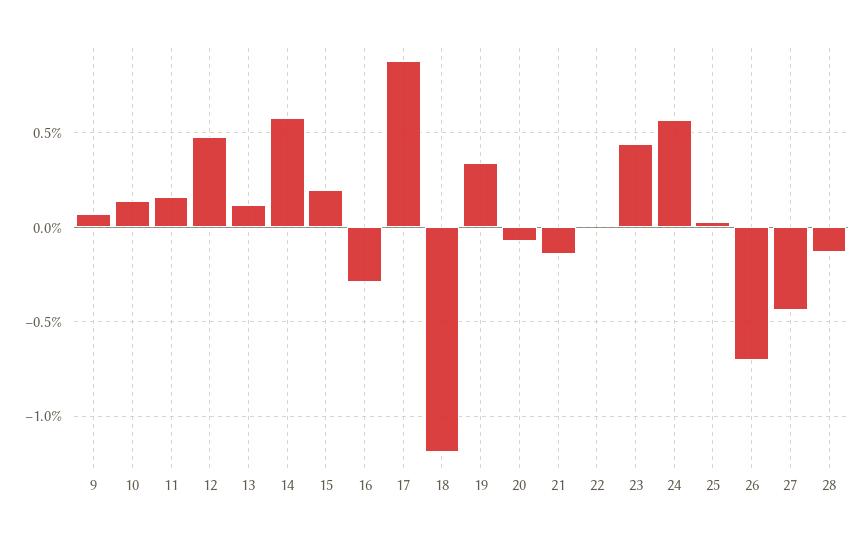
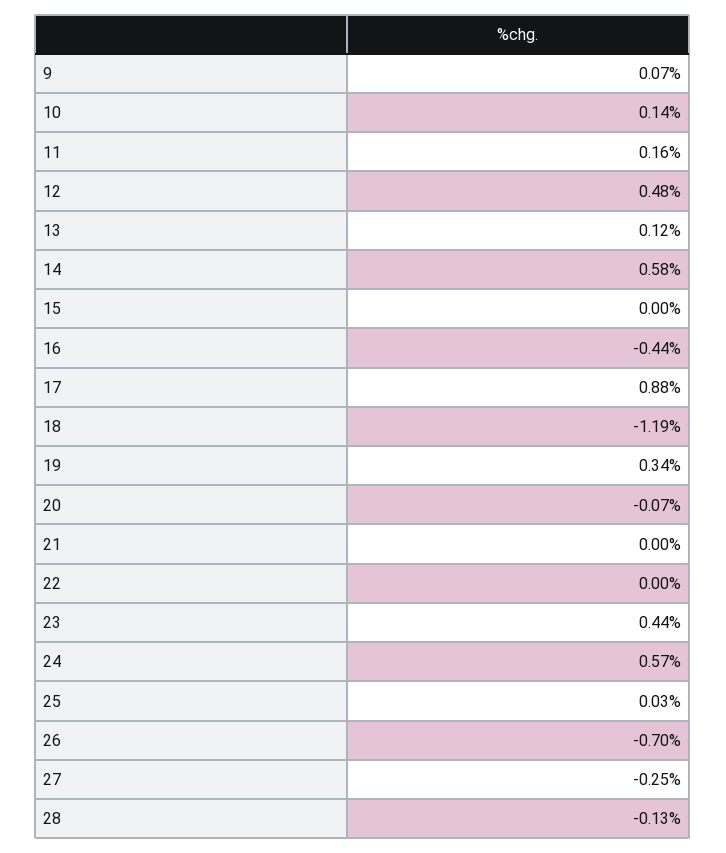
15: 0.2 -> 0
16: -0.3 -> -0.44
21: -0.15 -> 0
27: -0.45 -> -0.25

